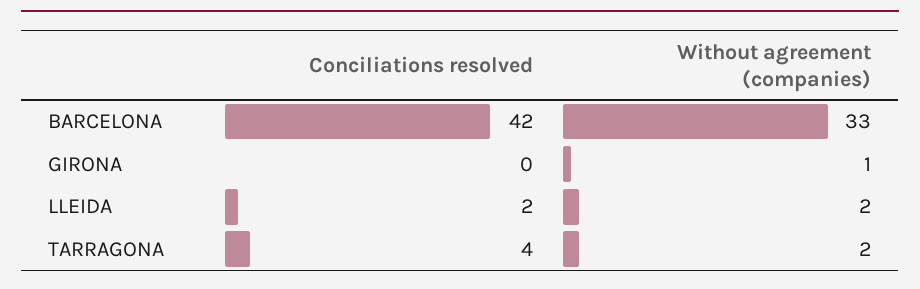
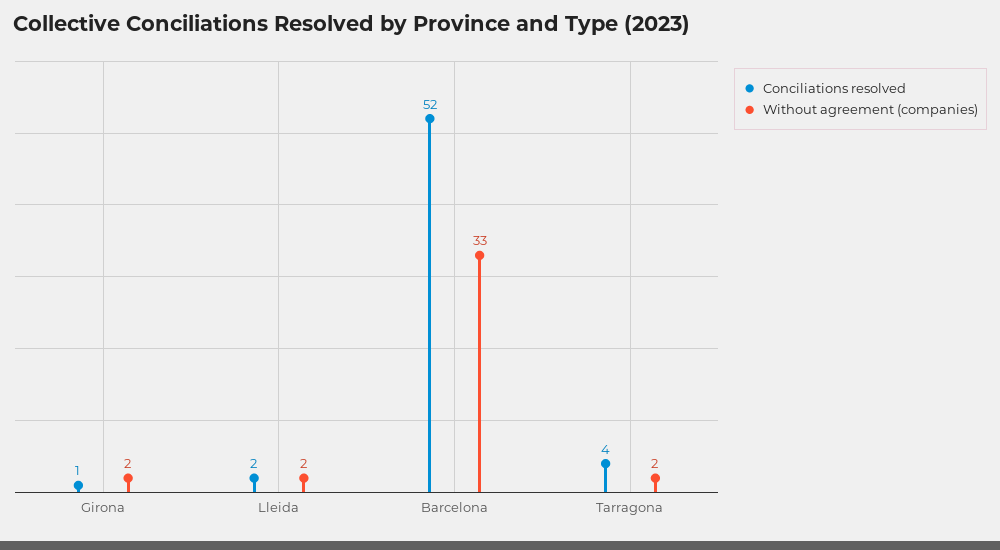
Conciliations resolved, BARCELONA: 42 -> 52
Conciliations resolved, GIRONA: 0 -> 1
Without agreement (companies), GIRONA: 1 -> 2

